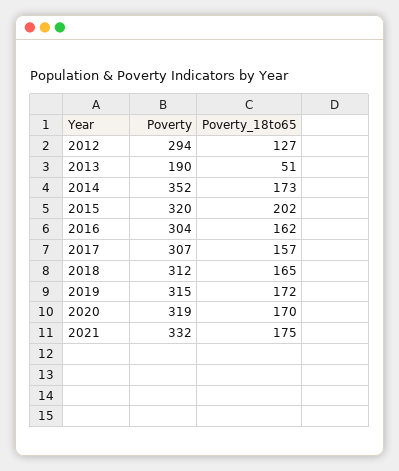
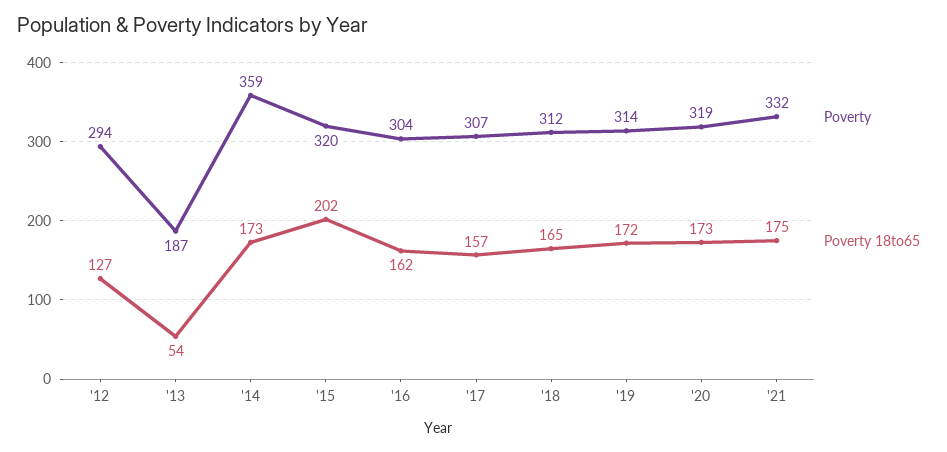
Poverty, 2013: 190 -> 187
Poverty_18to65, 2013: 51 -> 54
Poverty, 2014: 352 -> 359
Poverty, 2019: 315 -> 314
Poverty_18to65, 2020: 170 -> 173

